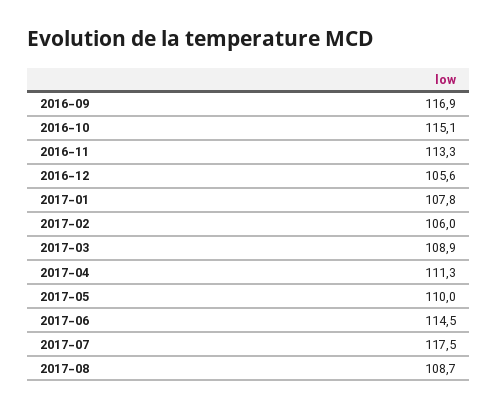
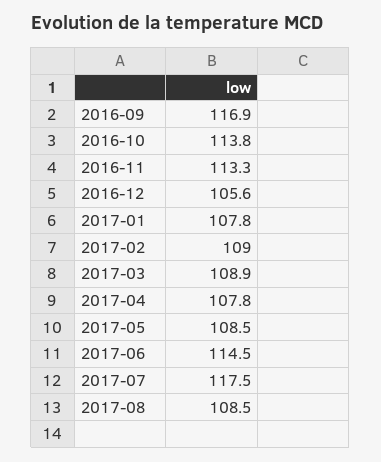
2016-10: 115.1 -> 113.8
2017-02: 106 -> 109
2017-04: 111.3 -> 107.8
2017-05: 110 -> 108.5
2017-08: 108.7 -> 108.5

